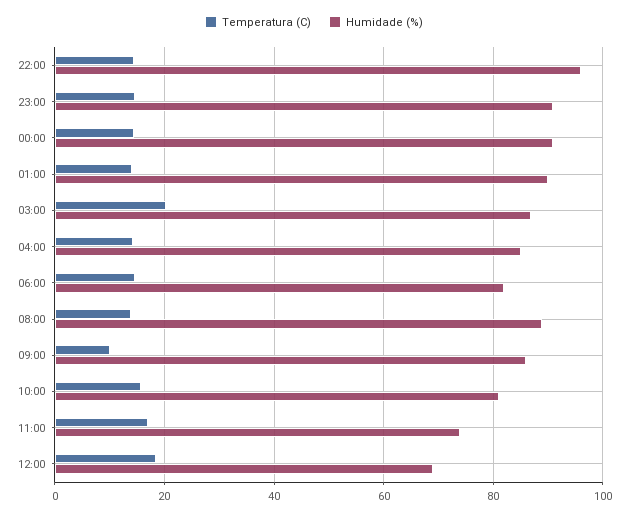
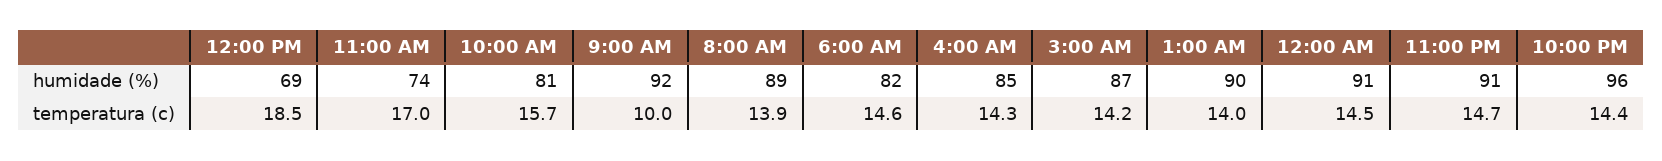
Temperatura (C), 03:00: 20 -> 14.2
Humidade (%), 09:00: 86 -> 92

